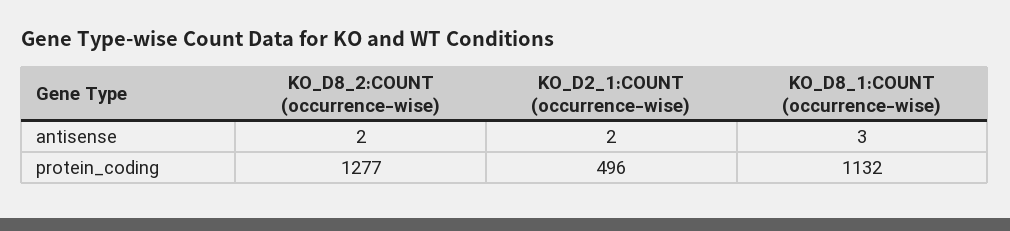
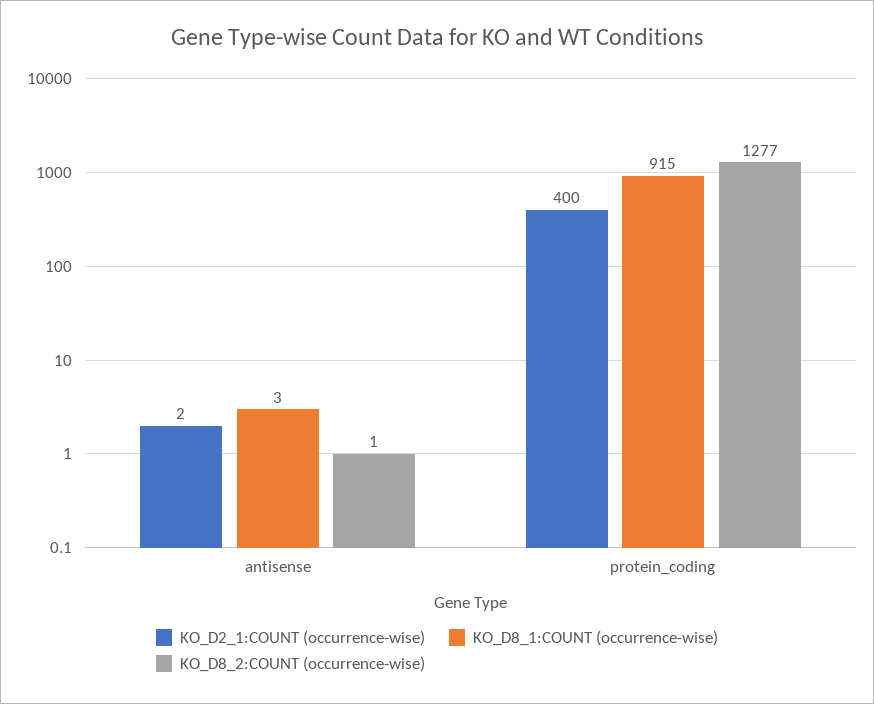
KO_D8_2:COUNT (occurrence-wise), antisense: 2 -> 1
KO_D2_1:COUNT (occurrence-wise), protein_coding: 496 -> 400
KO_D8_1:COUNT (occurrence-wise), protein_coding: 1132 -> 915

